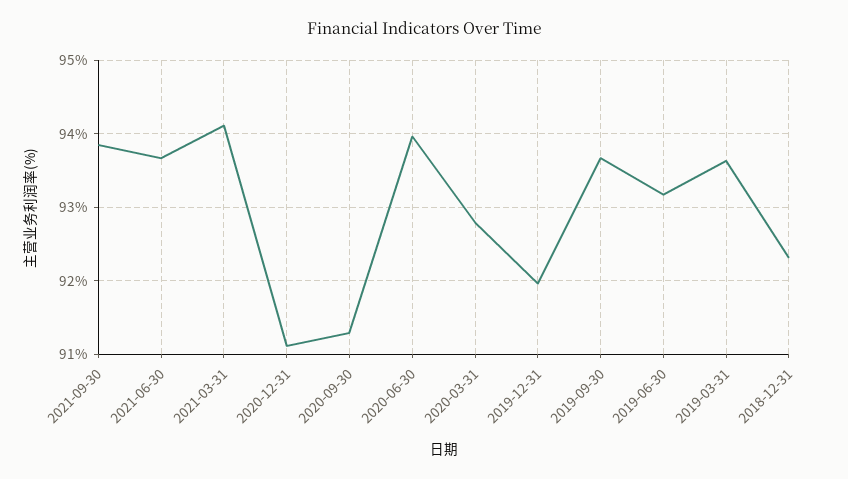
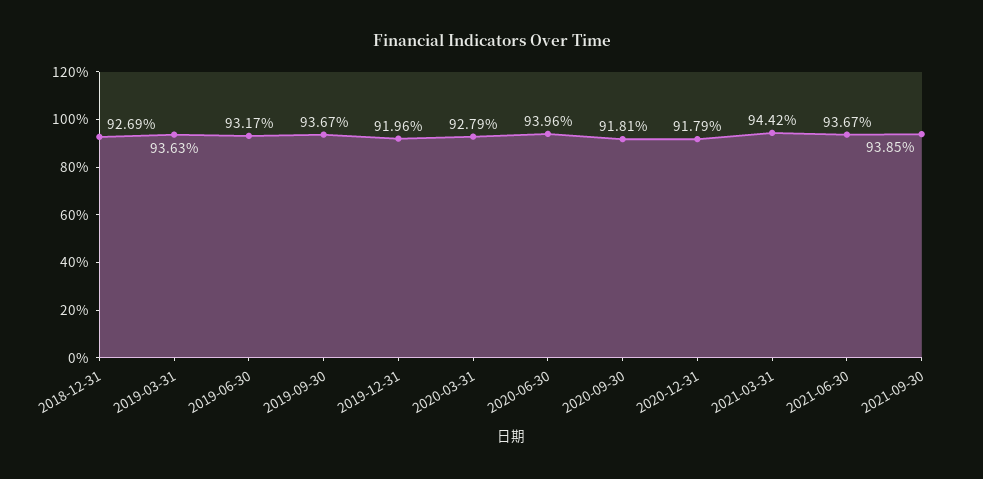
2021-03-31: 94.1 -> 94.42
2020-12-31: 91.1 -> 91.79
2020-09-30: 91.3 -> 91.81
2018-12-31: 92.3 -> 92.69

